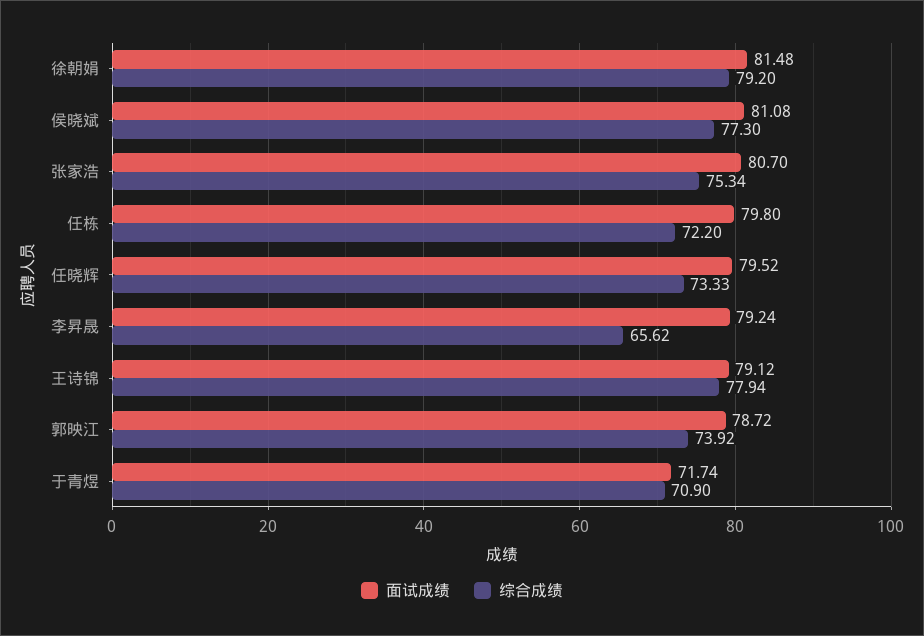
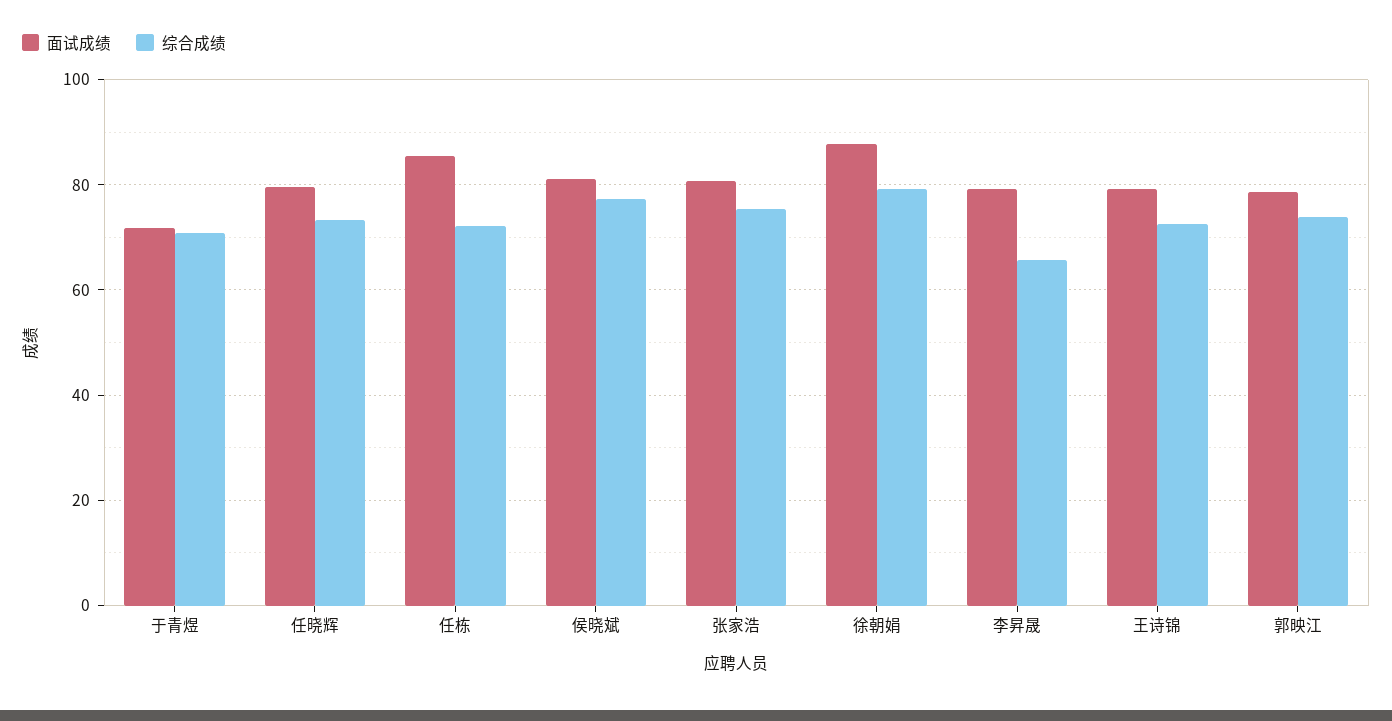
面试成绩, 徐朝娟: 81.48 -> 88
面试成绩, 任栋: 79.8 -> 86
综合成绩, 王诗锦: 77.94 -> 72

